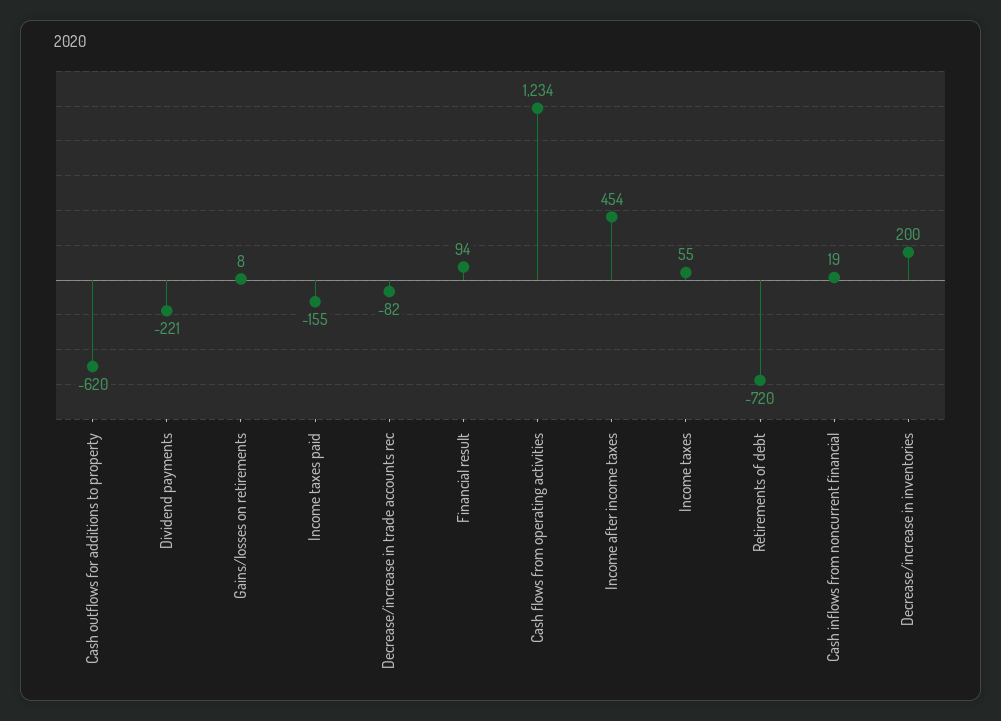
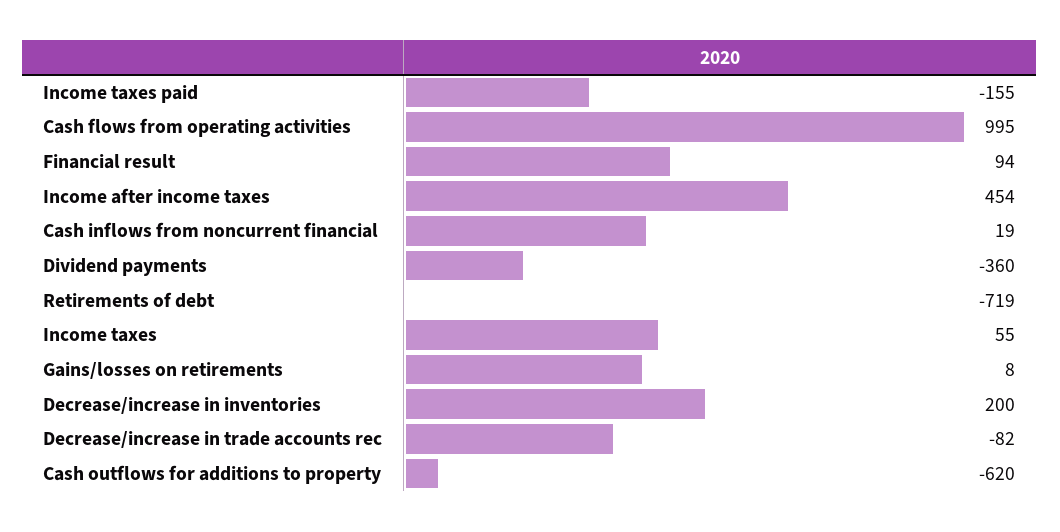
Dividend payments: -221 -> -360
Cash flows from operating activities: 1234 -> 995
Retirements of debt: -720 -> -719

